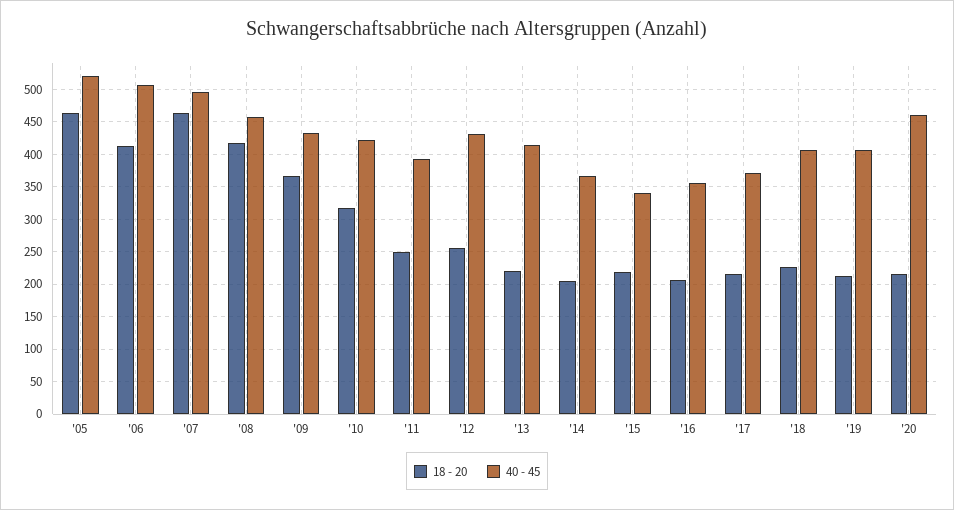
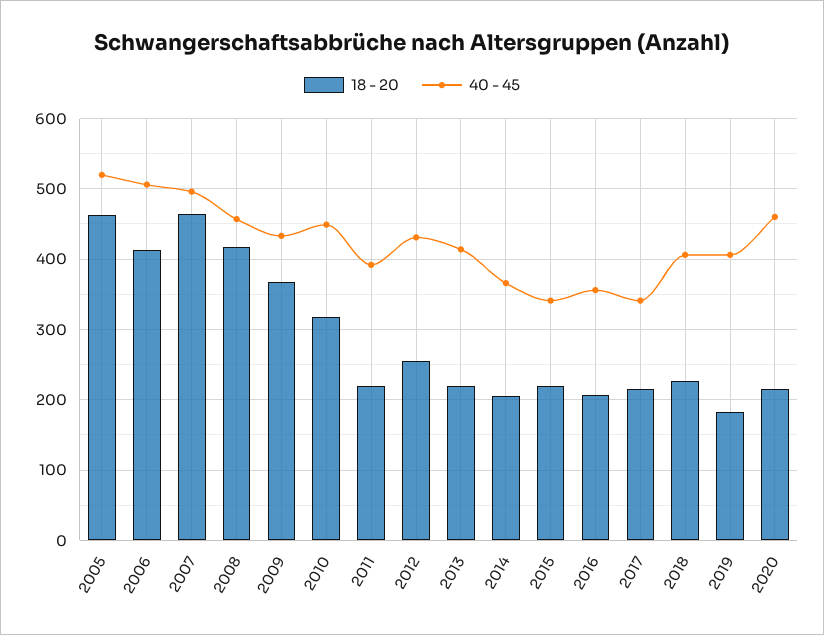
40 - 45, '10: 420 -> 450
18 - 20, '11: 250 -> 220
40 - 45, '17: 370 -> 340
18 - 20, '19: 210 -> 180

